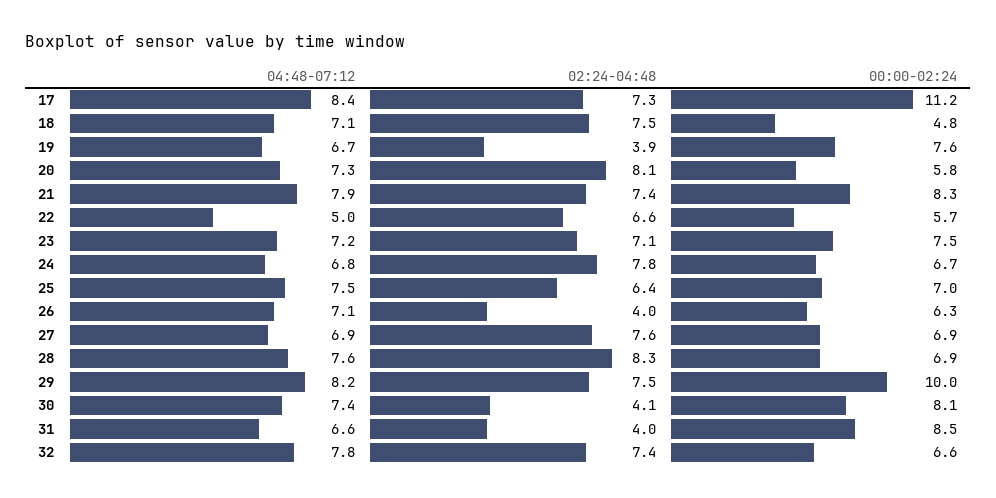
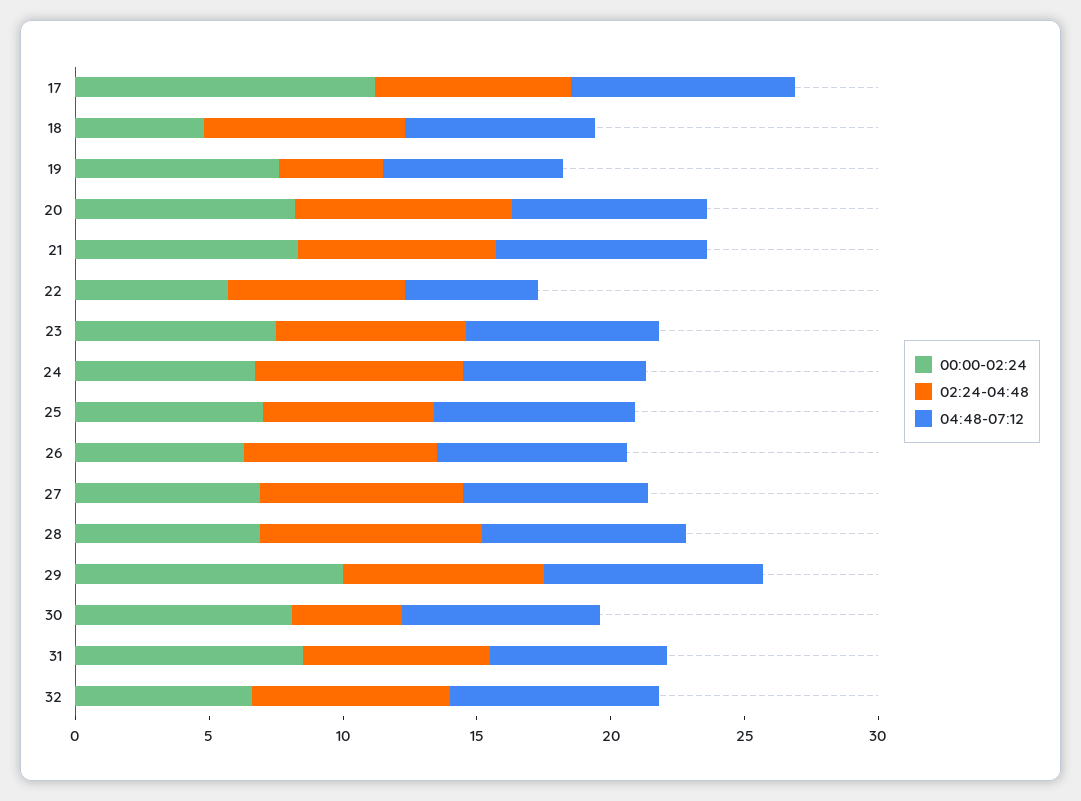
00:00-02:24, 20: 5.8 -> 8
02:24-04:48, 26: 4 -> 7
02:24-04:48, 31: 4 -> 7

